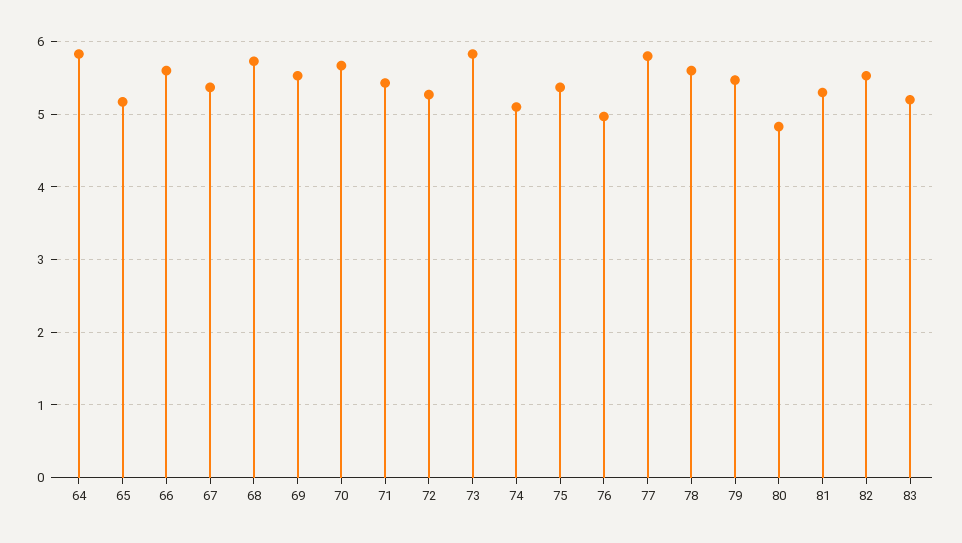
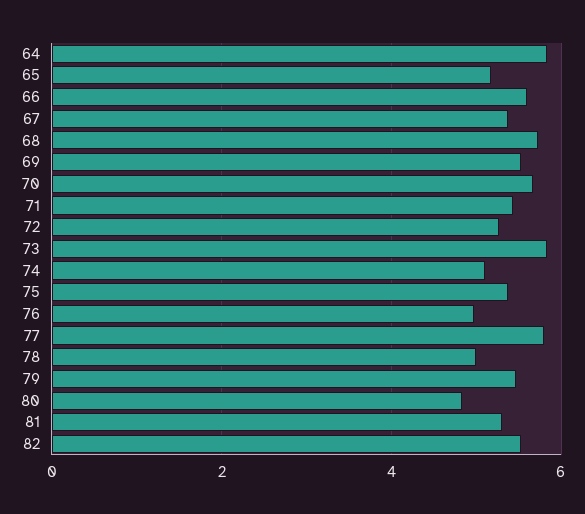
78: 5.6 -> 5
83: 5.2 -> none

